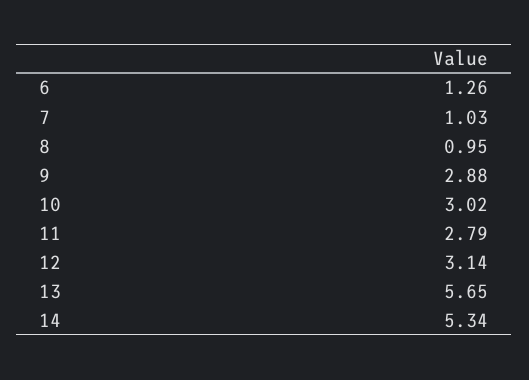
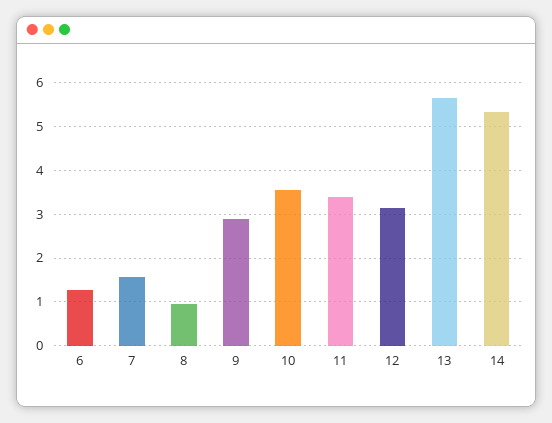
7: 1.03 -> 1.6
10: 3.02 -> 3.6
11: 2.79 -> 3.4

